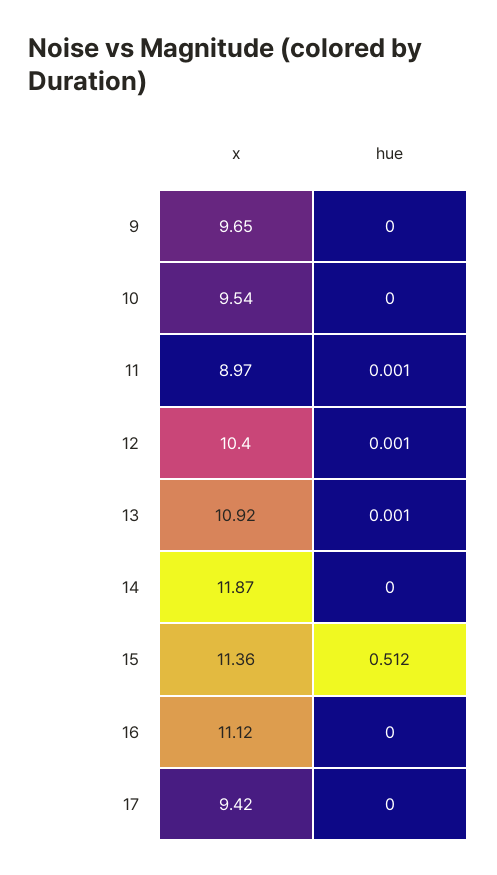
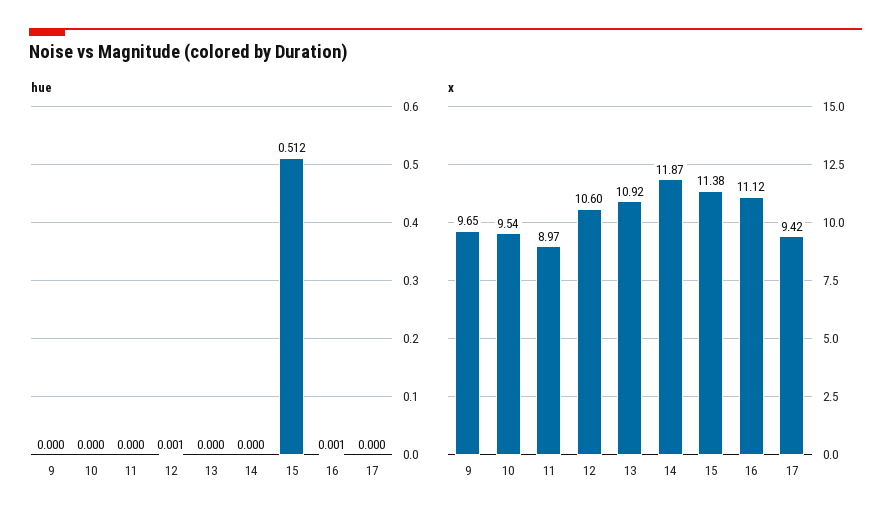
hue, 11: 0.001 -> 0
x, 12: 10.4 -> 10.6
hue, 13: 0.001 -> 0
x, 15: 11.36 -> 11.38
hue, 16: 0 -> 0.001

